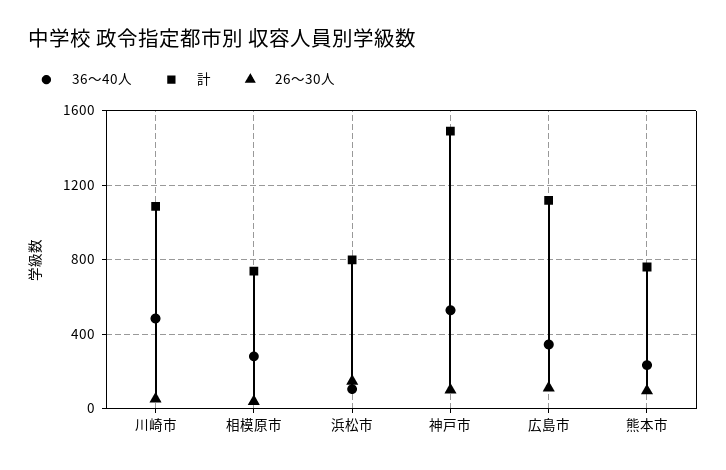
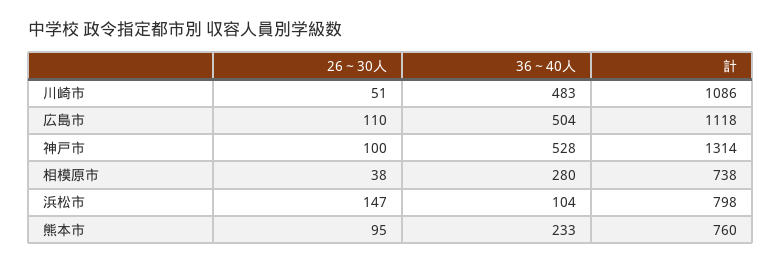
計, 神戸市: 1500 -> 1314
36～40人, 広島市: 350 -> 504

